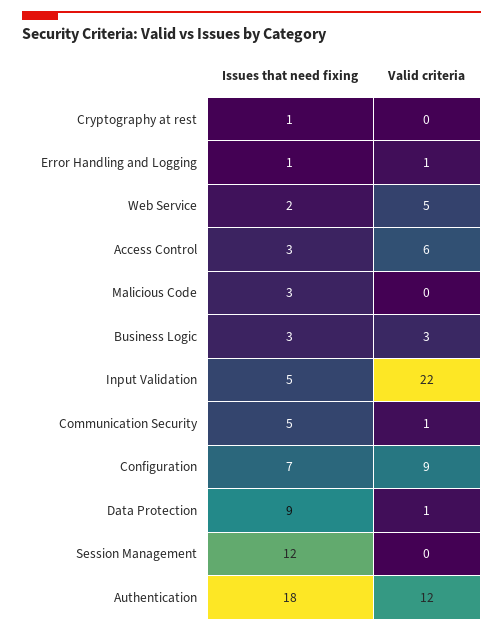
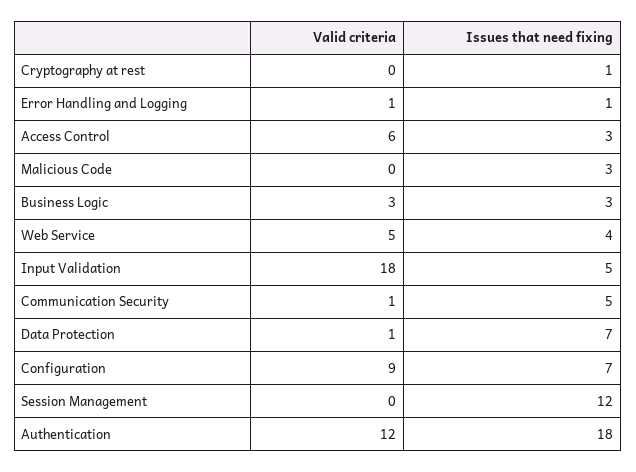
Issues that need fixing, Web Service: 2 -> 4
Valid criteria, Input Validation: 22 -> 18
Issues that need fixing, Data Protection: 9 -> 7

